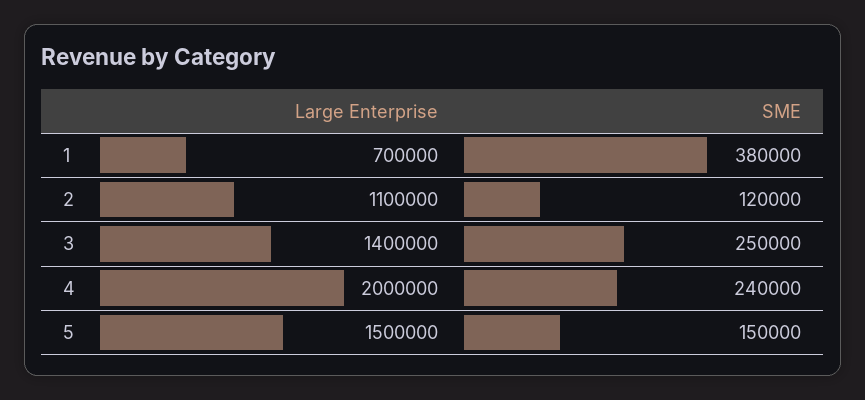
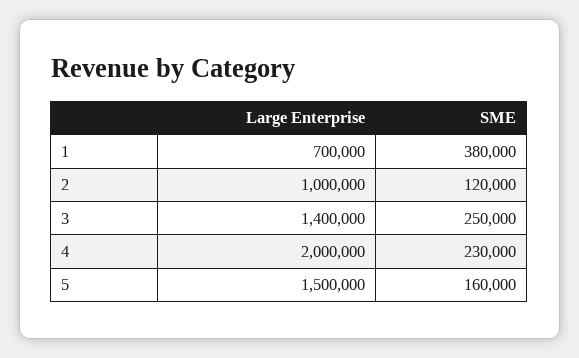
Large Enterprise, 2: 1100000 -> 1000000
SME, 4: 240000 -> 230000
SME, 5: 150000 -> 160000

